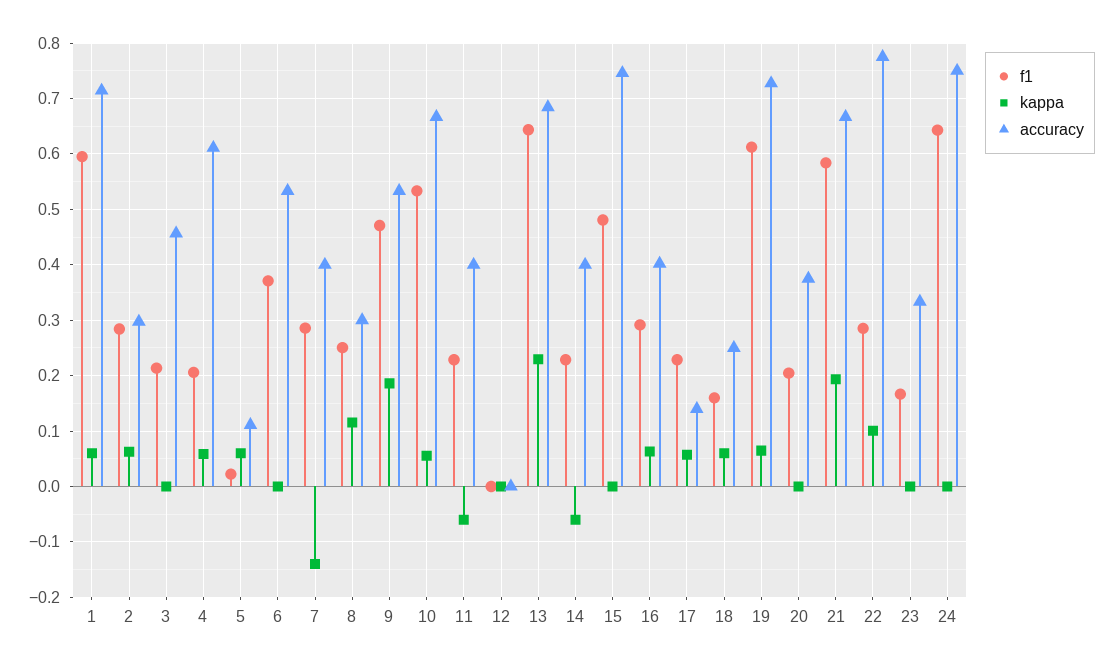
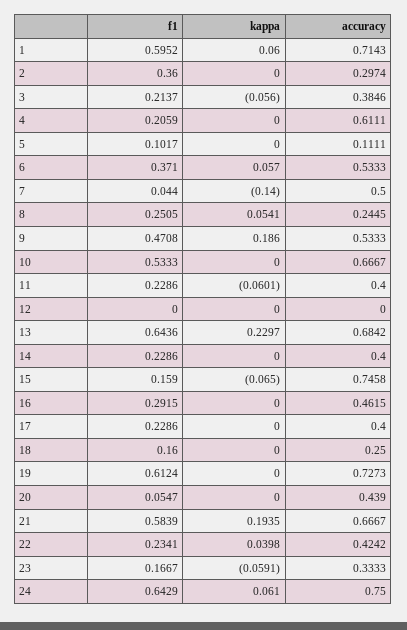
f1, 2: 0.28 -> 0.36
kappa, 2: 0.06 -> 0
kappa, 3: 0 -> -0.056
accuracy, 3: 0.46 -> 0.3846
kappa, 4: 0.06 -> 0
f1, 5: 0.02 -> 0.1017
kappa, 5: 0.06 -> 0
kappa, 6: 0 -> 0.057
f1, 7: 0.28 -> 0.044
accuracy, 7: 0.4 -> 0.5
kappa, 8: 0.12 -> 0.0541
accuracy, 8: 0.3 -> 0.2445
kappa, 10: 0.06 -> 0
kappa, 14: -0.06 -> 0
f1, 15: 0.48 -> 0.159
kappa, 15: 0 -> -0.065
kappa, 16: 0.06 -> 0
accuracy, 16: 0.4 -> 0.4615
kappa, 17: 0.06 -> 0
accuracy, 17: 0.14 -> 0.4
kappa, 18: 0.06 -> 0
kappa, 19: 0.06 -> 0
f1, 20: 0.2 -> 0.0547
accuracy, 20: 0.38 -> 0.439
f1, 22: 0.28 -> 0.2341
kappa, 22: 0.1 -> 0.0398
accuracy, 22: 0.78 -> 0.4242
kappa, 23: 0 -> -0.0591
kappa, 24: 0 -> 0.061

